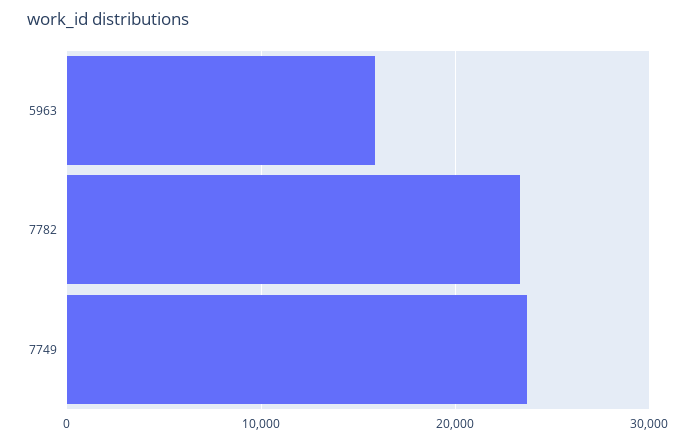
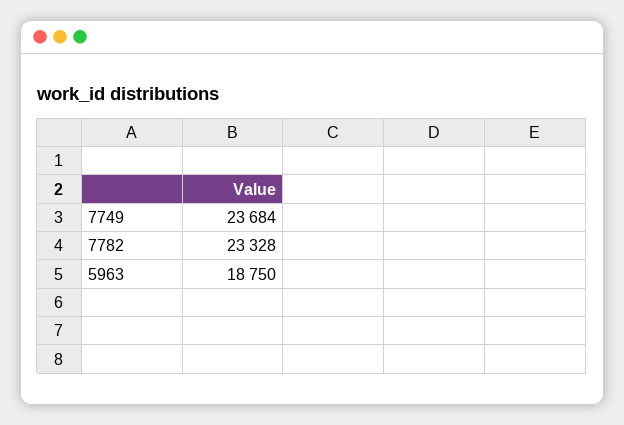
5963: 16000 -> 18750

